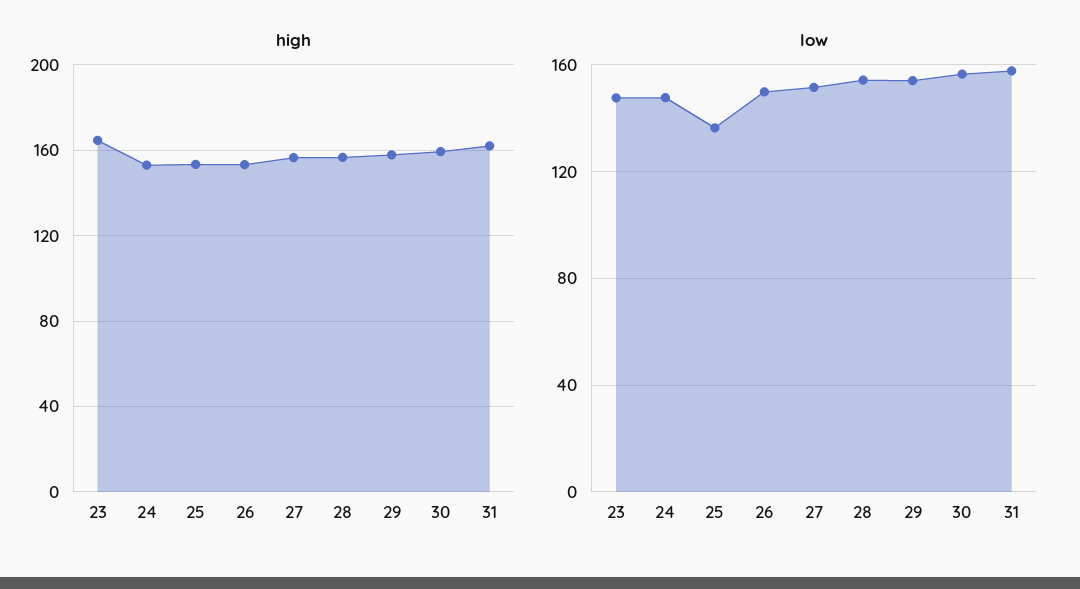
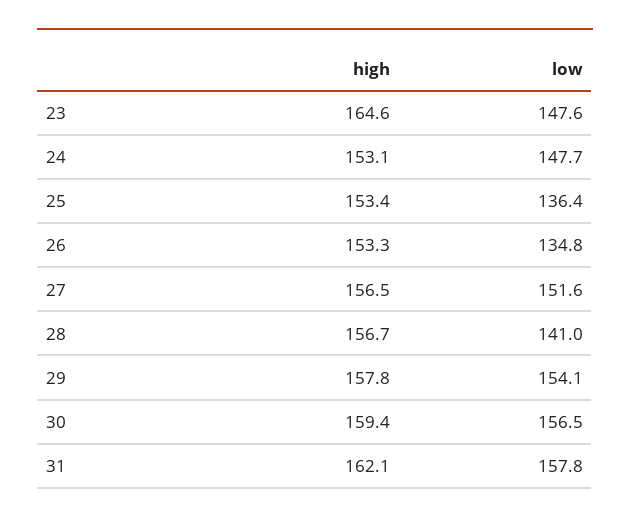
low, 26: 150 -> 134.8
low, 28: 155 -> 141

